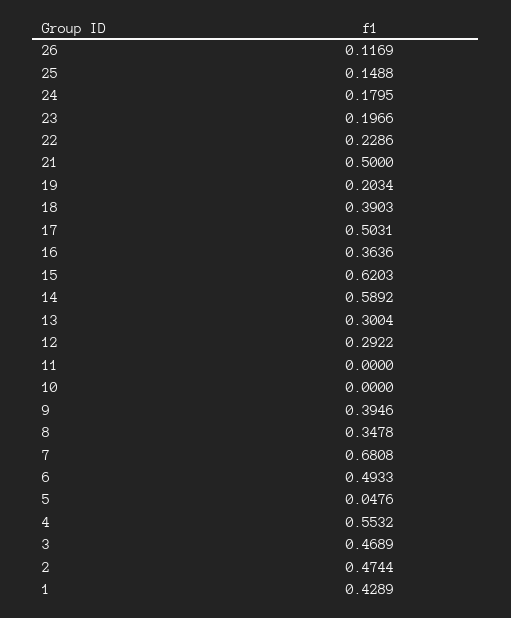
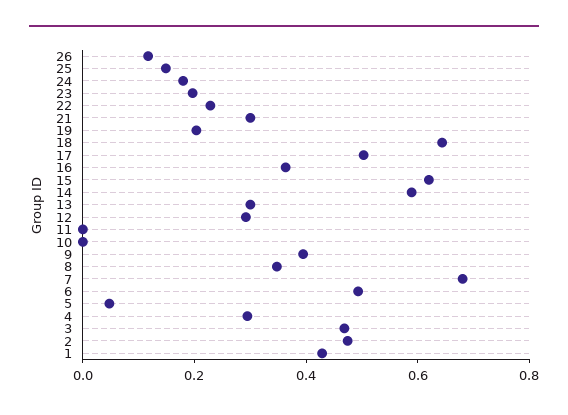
21: 0.5 -> 0.3
18: 0.3903 -> 0.65
4: 0.5532 -> 0.3

